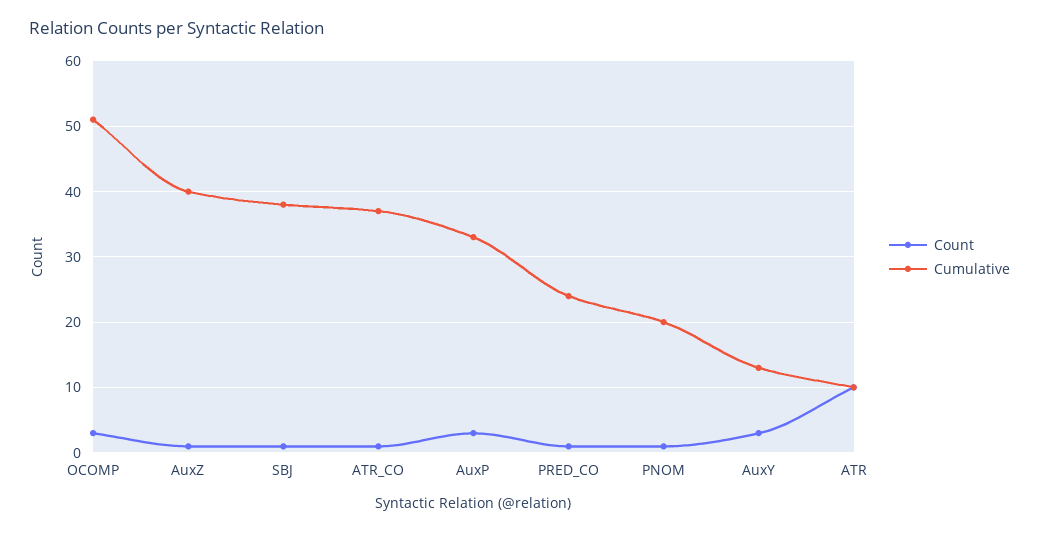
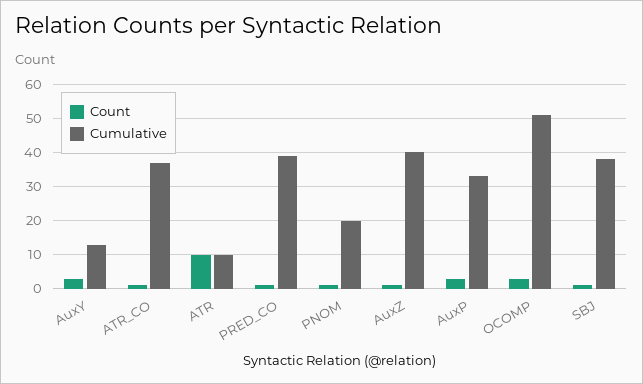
Cumulative, PRED_CO: 24 -> 40

